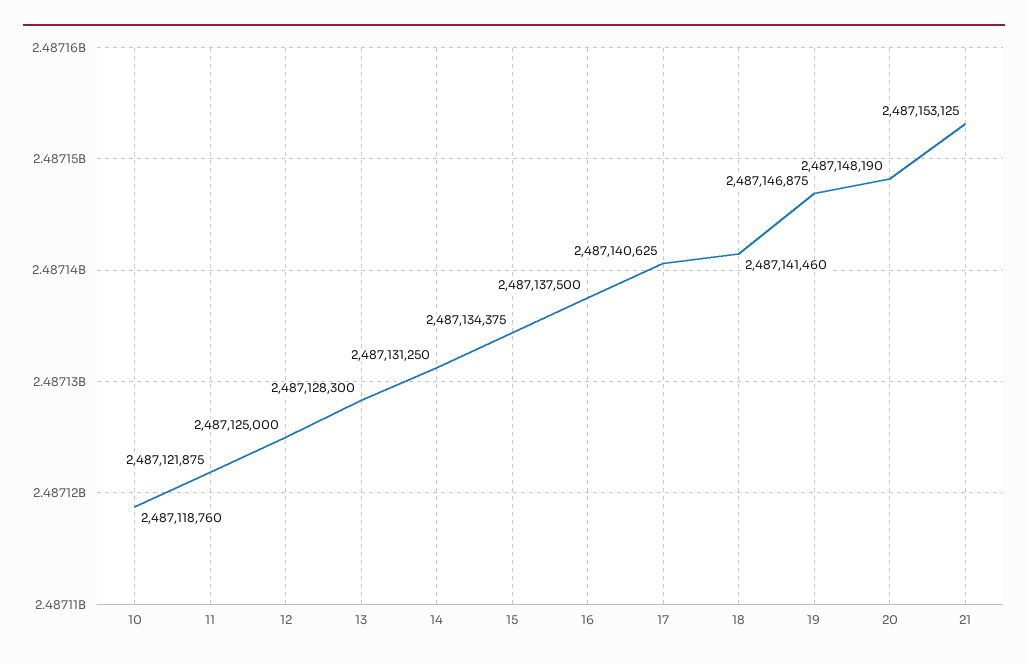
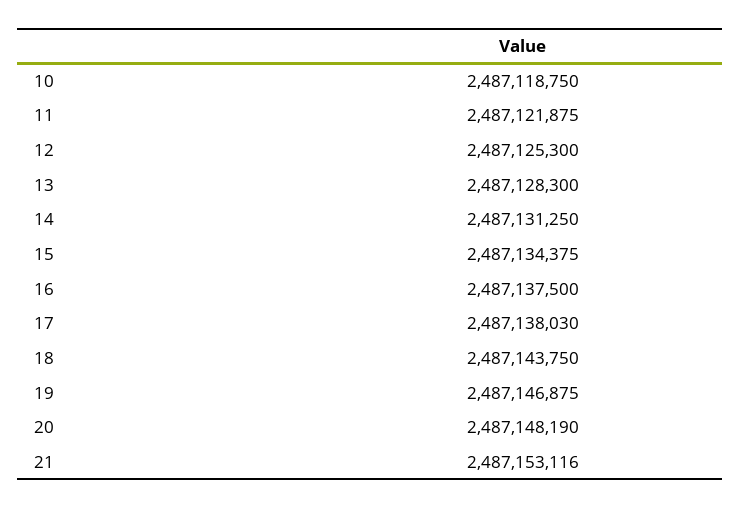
10: 2487118760 -> 2487118750
12: 2487125000 -> 2487125300
17: 2487140625 -> 2487138030
18: 2487141460 -> 2487143750
21: 2487153125 -> 2487153116

